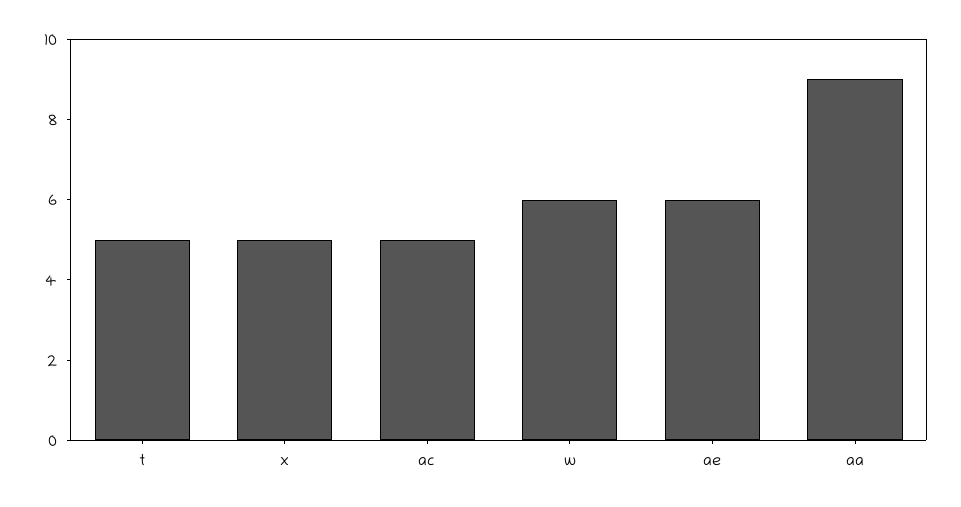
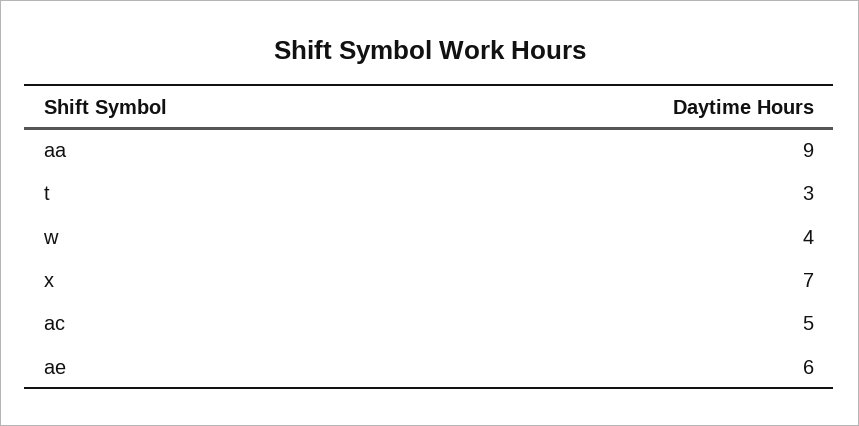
t: 5 -> 3
x: 5 -> 7
w: 6 -> 4

